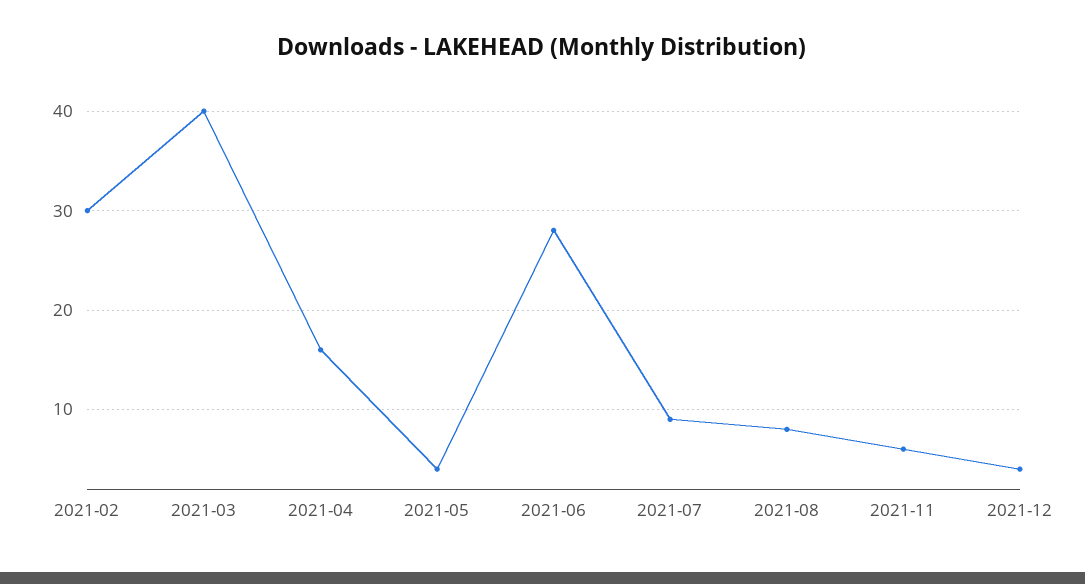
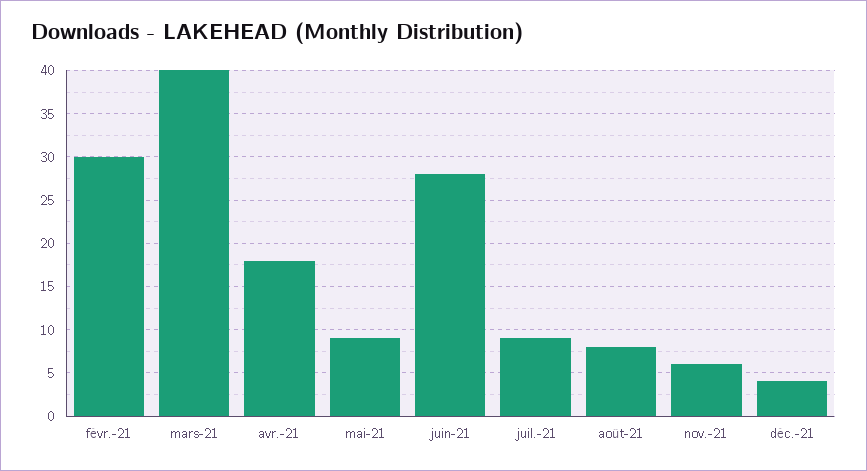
2021-04: 16 -> 18
2021-05: 4 -> 9

